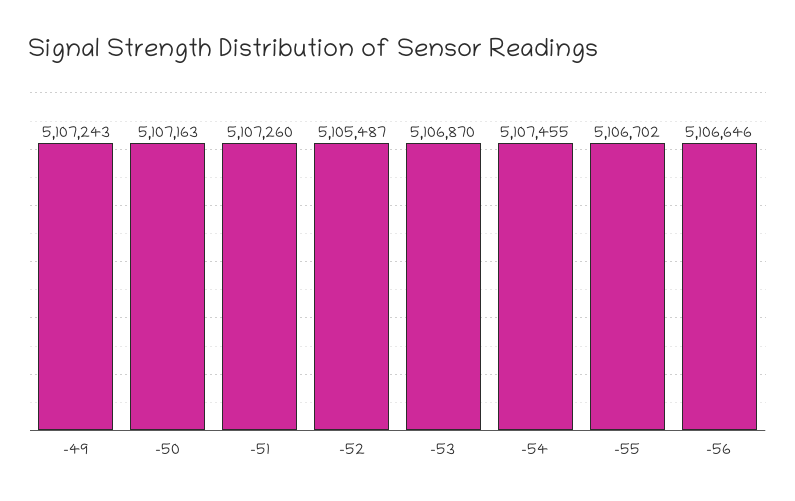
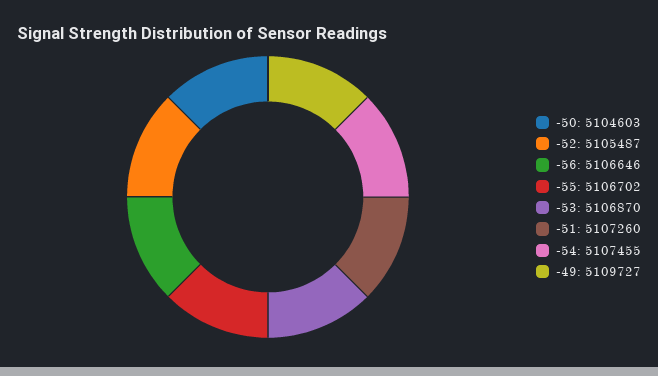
-49: 5107243 -> 5109727
-50: 5107163 -> 5104603

